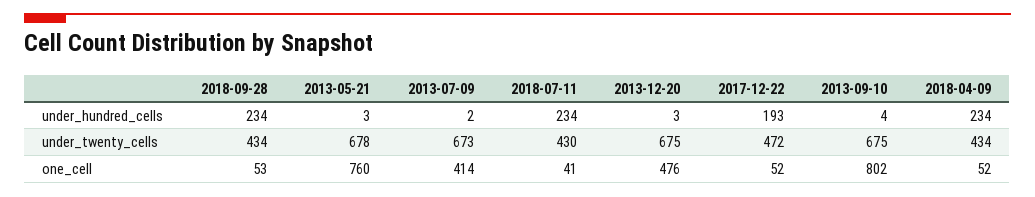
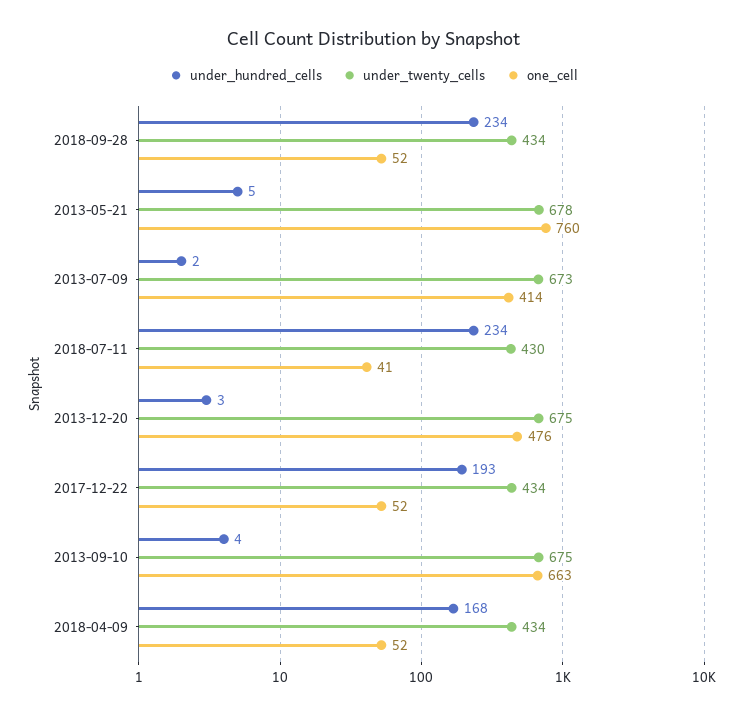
under_hundred_cells, 2013-05-21: 3 -> 5
under_hundred_cells, 2018-04-09: 234 -> 168
under_twenty_cells, 2017-12-22: 472 -> 434
one_cell, 2018-09-28: 53 -> 52
one_cell, 2013-09-10: 802 -> 663

